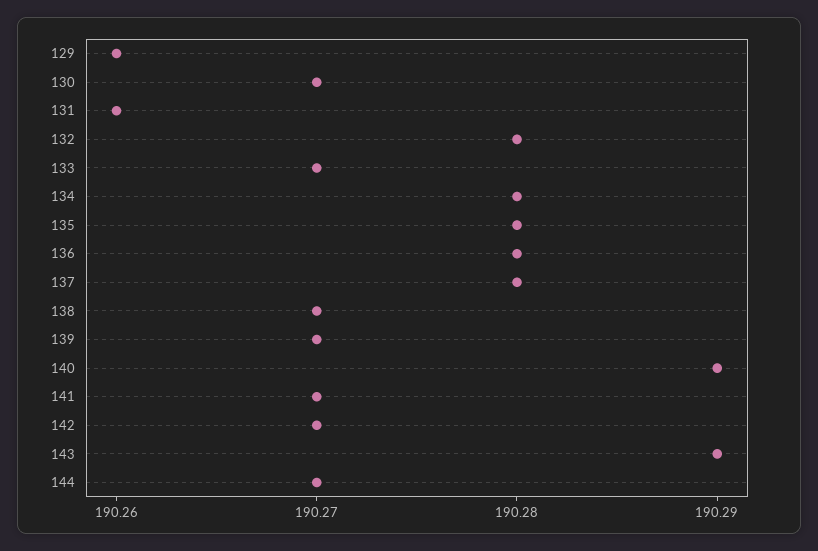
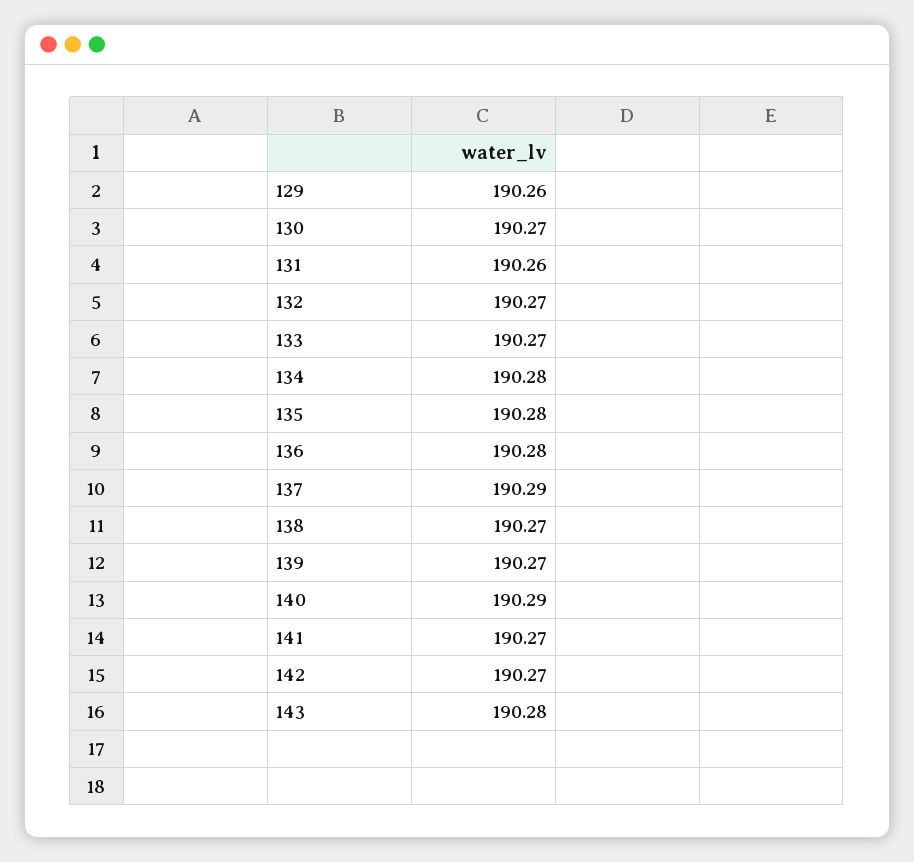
132: 190.28 -> 190.27
137: 190.28 -> 190.29
143: 190.29 -> 190.28
144: 190.27 -> none

